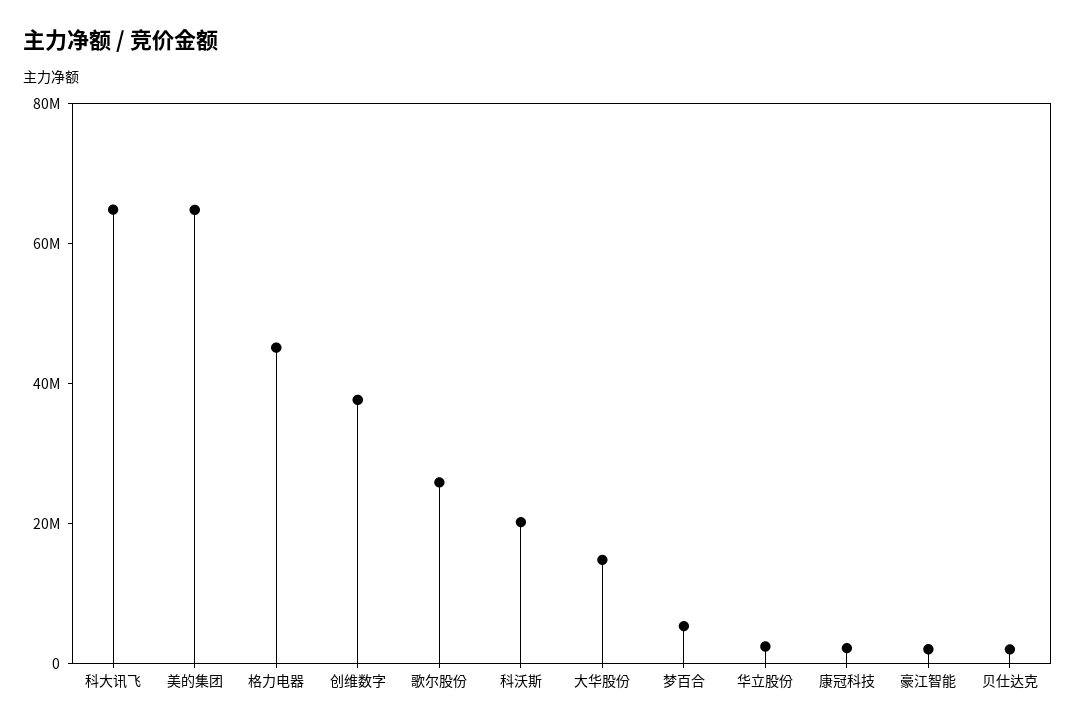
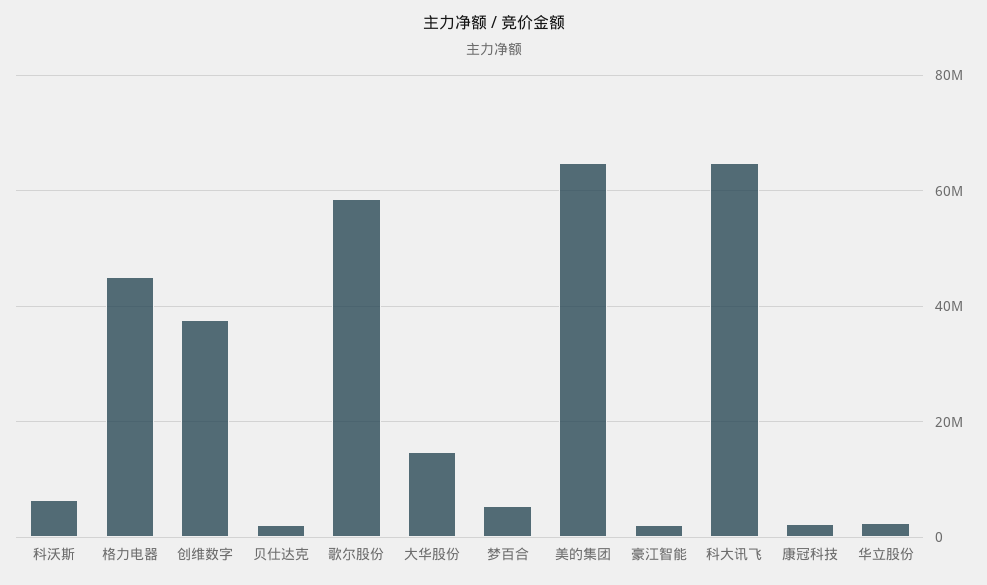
歌尔股份: 25000000 -> 58000000
科沃斯: 20000000 -> 6000000

